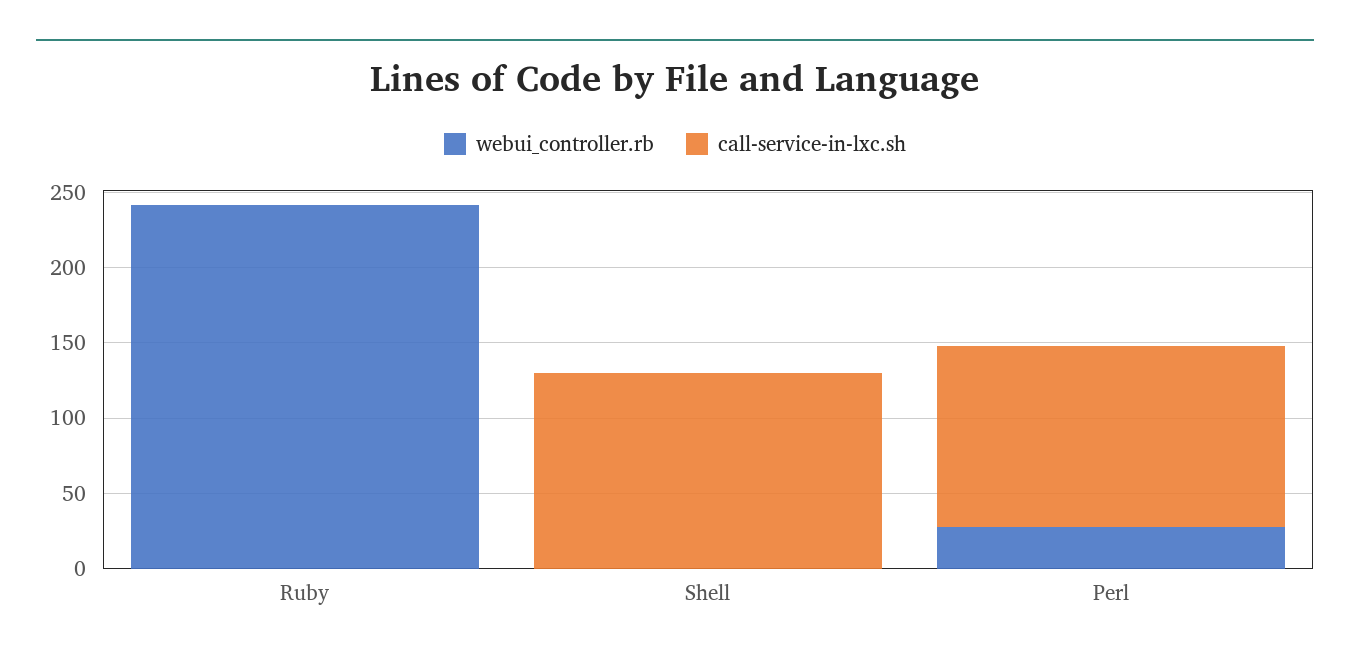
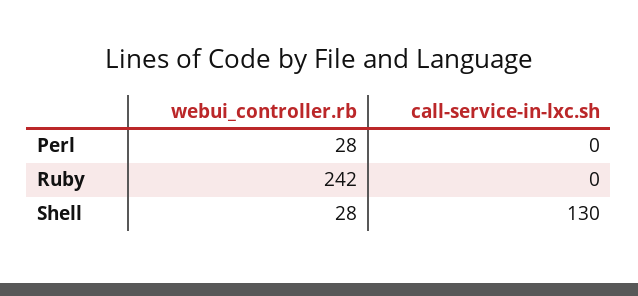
webui_controller.rb, Shell: 0 -> 28
call-service-in-lxc.sh, Perl: 120 -> 0

